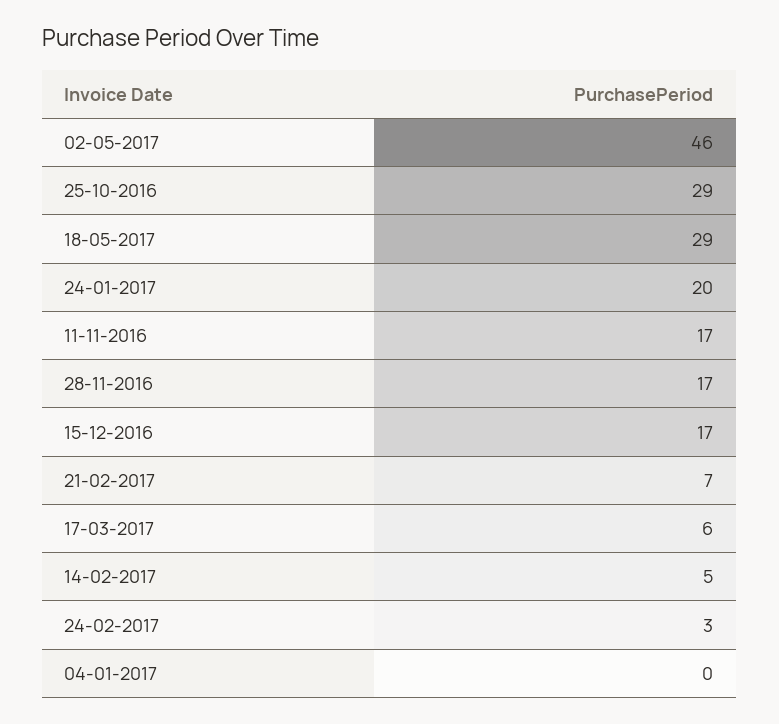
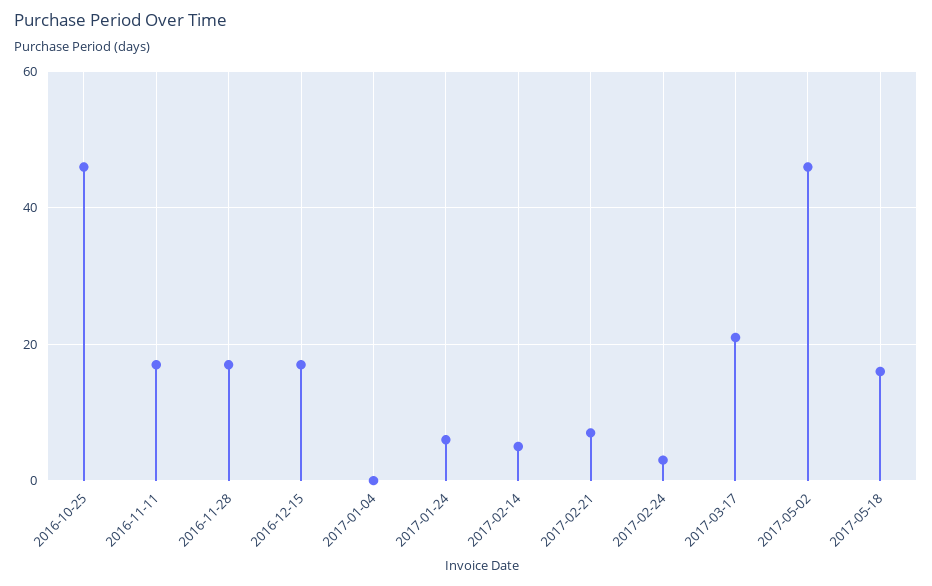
25-10-2016: 29 -> 45
18-05-2017: 29 -> 15
24-01-2017: 20 -> 5
17-03-2017: 6 -> 20

